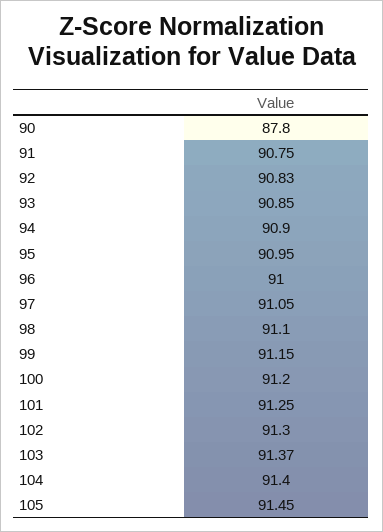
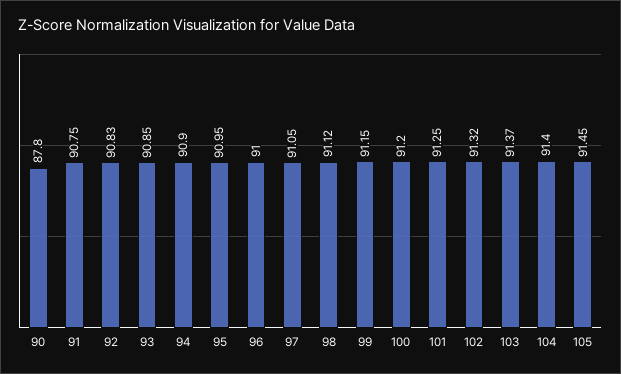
98: 91.1 -> 91.12
102: 91.3 -> 91.32

